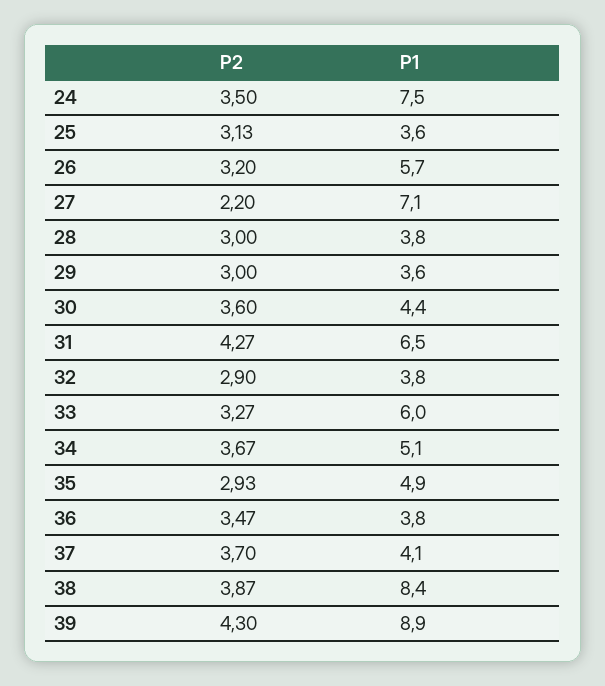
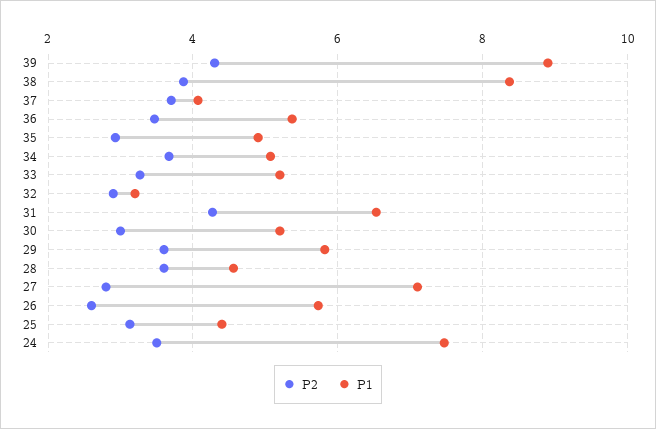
P1, 25: 3.6 -> 4.4
P2, 26: 3.2 -> 2.6
P2, 27: 2.2 -> 2.8
P2, 28: 3 -> 3.6
P1, 28: 3.8 -> 4.6
P2, 29: 3 -> 3.6
P1, 29: 3.6 -> 5.8
P2, 30: 3.6 -> 3
P1, 30: 4.4 -> 5.2
P1, 32: 3.8 -> 3.2
P1, 33: 6 -> 5.2
P1, 36: 3.8 -> 5.4

